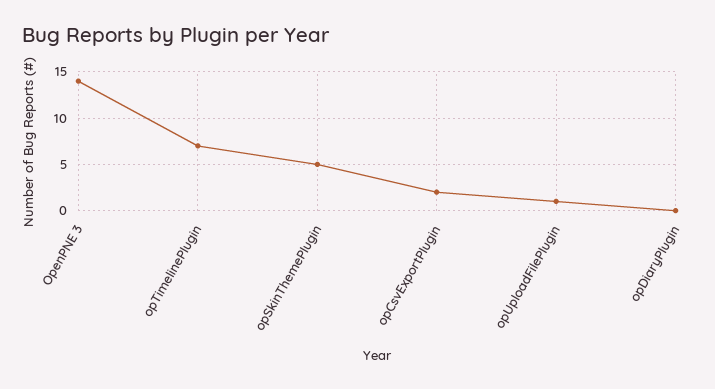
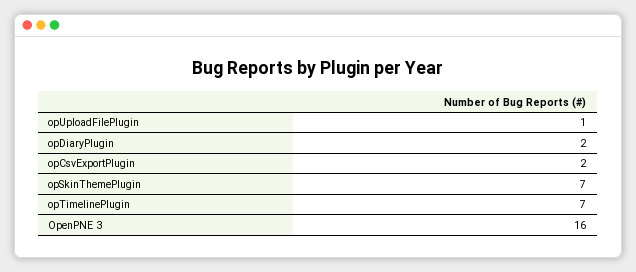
OpenPNE 3: 14 -> 16
opSkinThemePlugin: 5 -> 7
opDiaryPlugin: 0 -> 2

